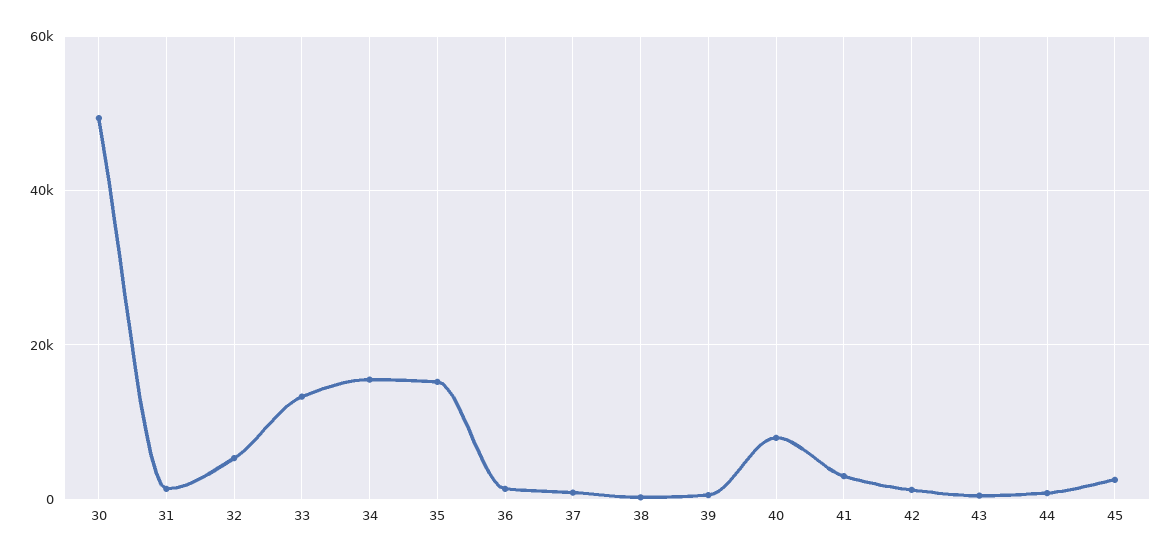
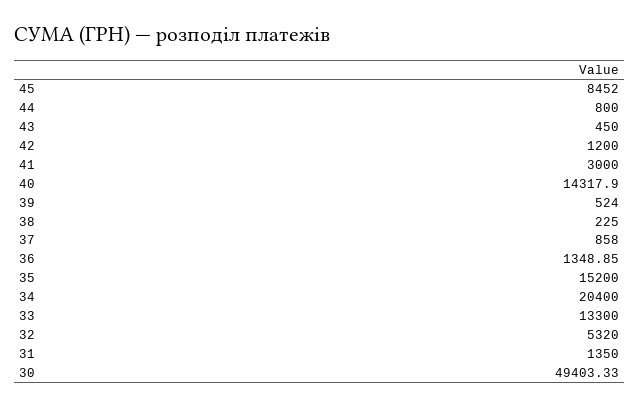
34: 16000 -> 20400
40: 8000 -> 14317.9
45: 2000 -> 8452

